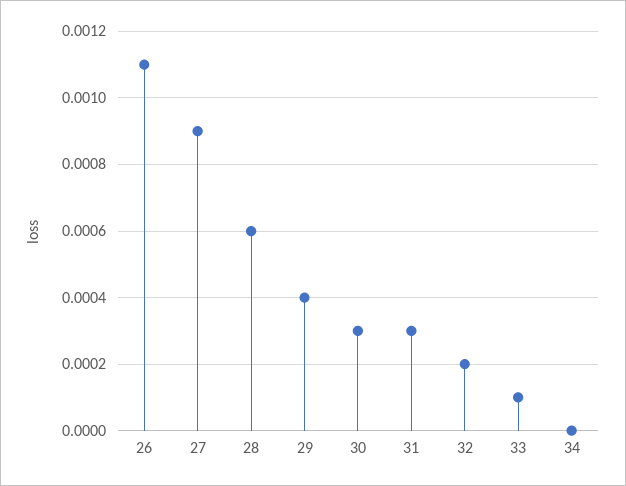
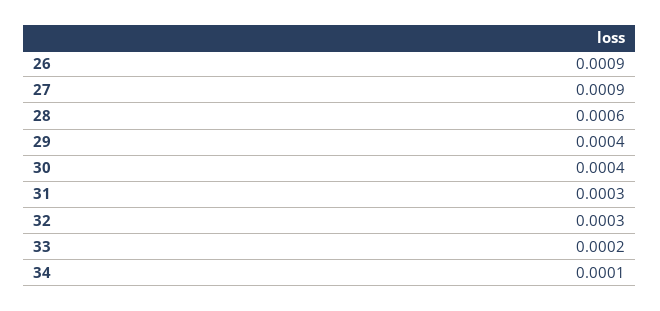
26: 0.0011 -> 0.0009
30: 0.0003 -> 0.0004
32: 0.0002 -> 0.0003
33: 0.0001 -> 0.0002
34: 0 -> 0.0001

